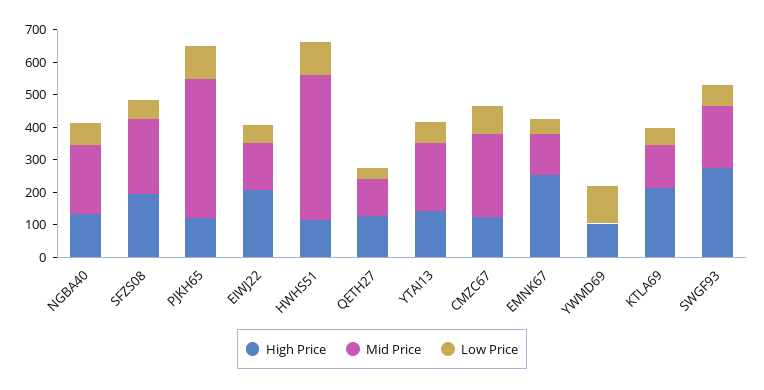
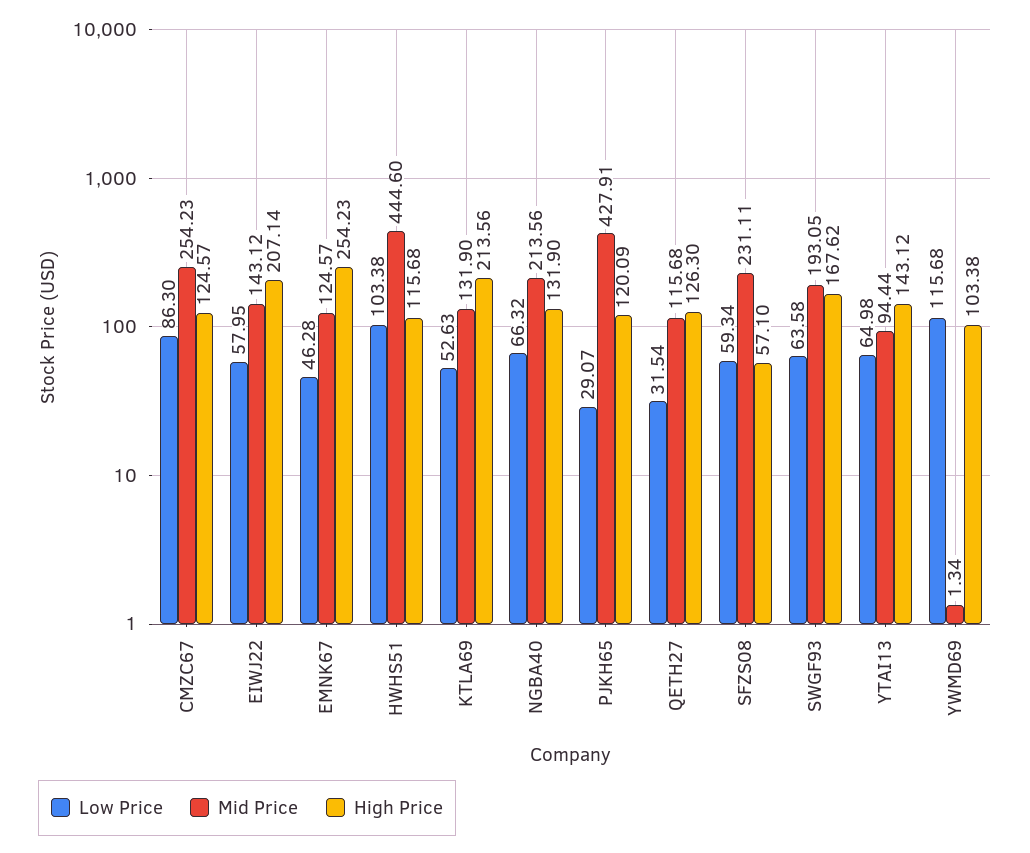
High Price, SFZS08: 200 -> 57.1
Low Price, PJKH65: 100 -> 29.07
Mid Price, YTAI13: 200 -> 94.44
High Price, SWGF93: 275 -> 167.62

